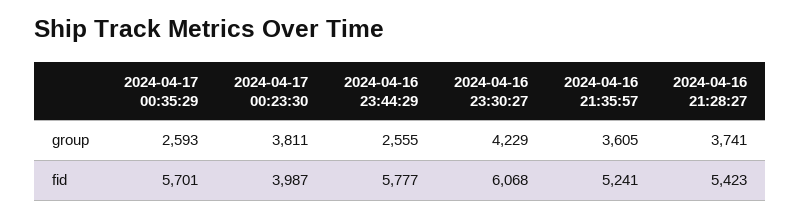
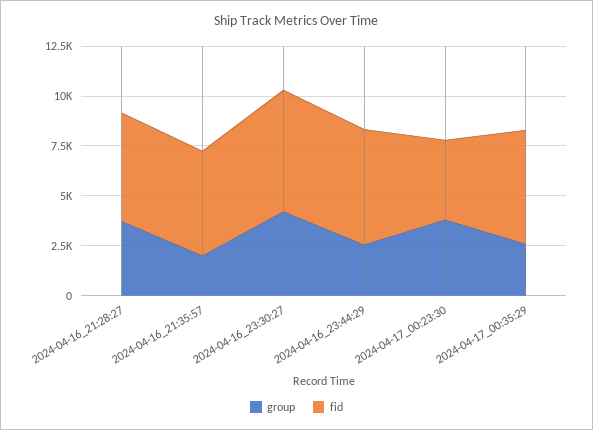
group, 2024-04-16 21:35:57: 3605 -> 2000

